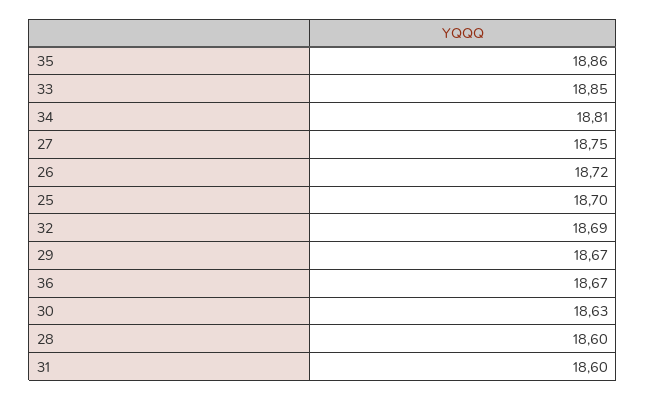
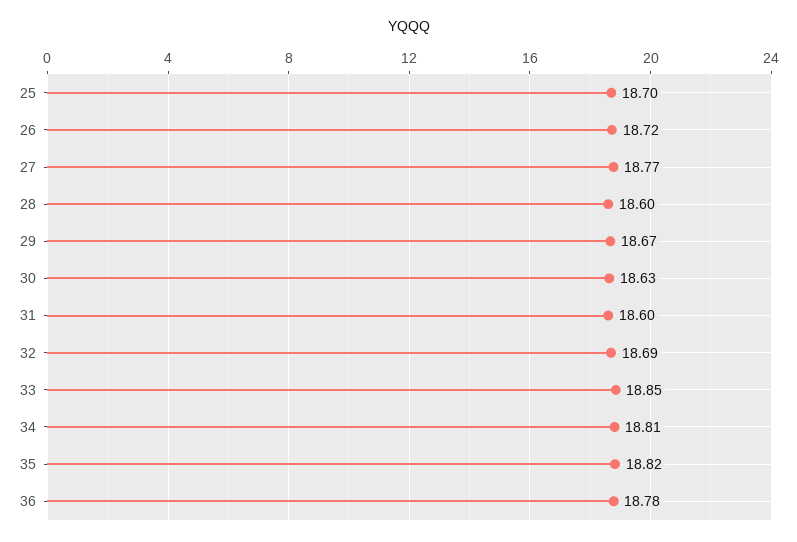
35: 18.86 -> 18.82
27: 18.75 -> 18.77
36: 18.67 -> 18.78

